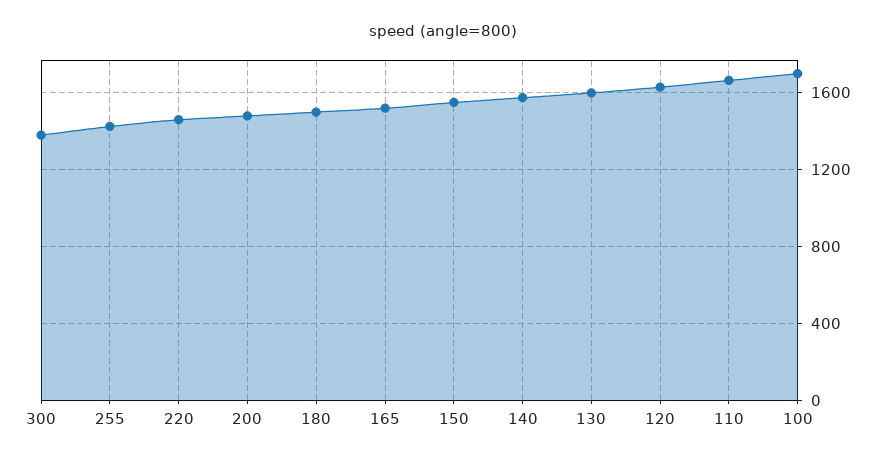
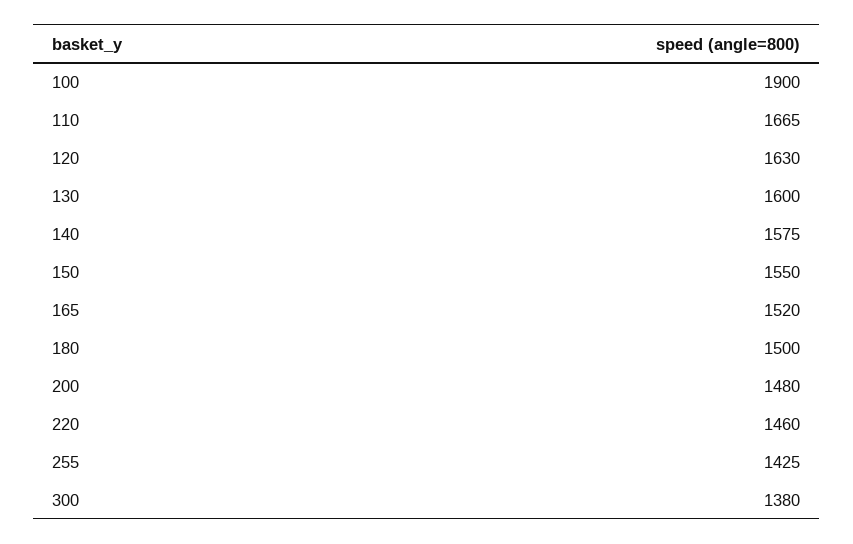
100: 1700 -> 1900

